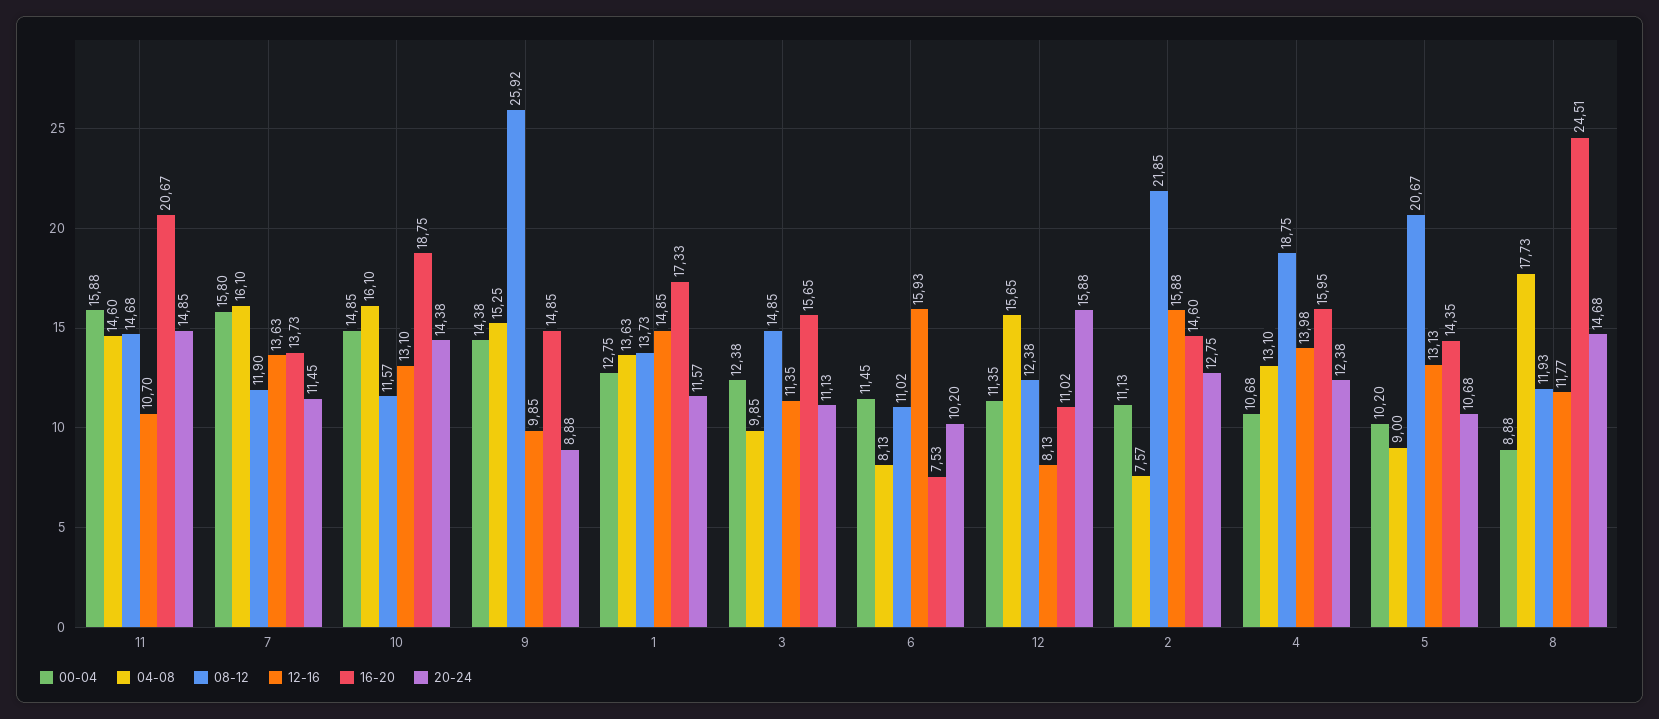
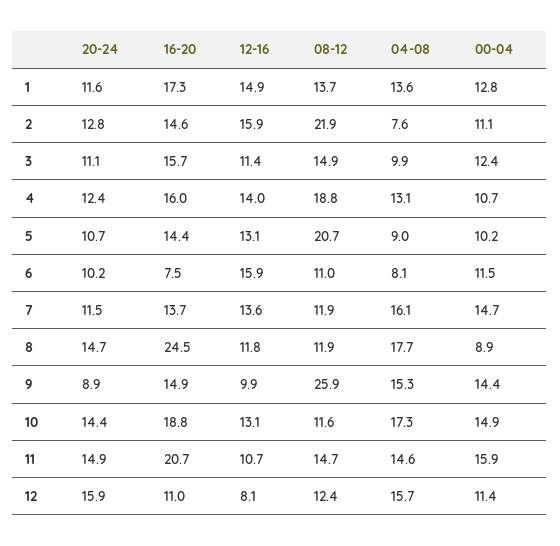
00-04, 7: 15.8 -> 14.7
04-08, 10: 16.1 -> 17.3

